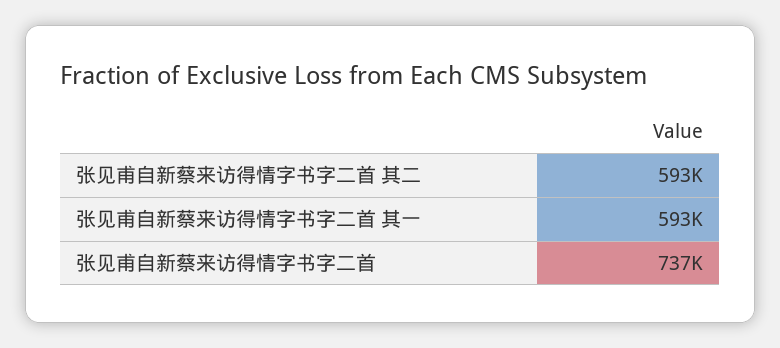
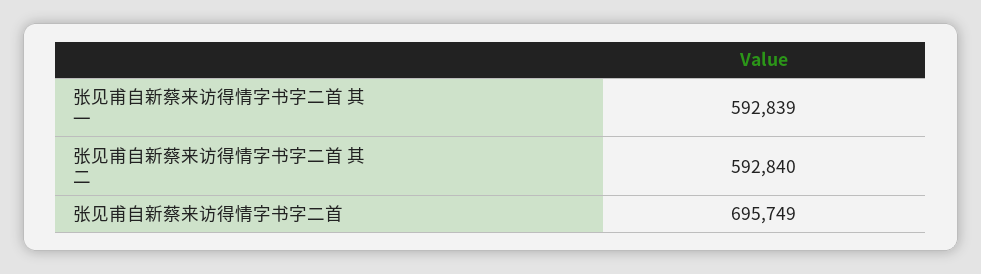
张见甫自新蔡来访得情字书字二首: 737000 -> 695749

